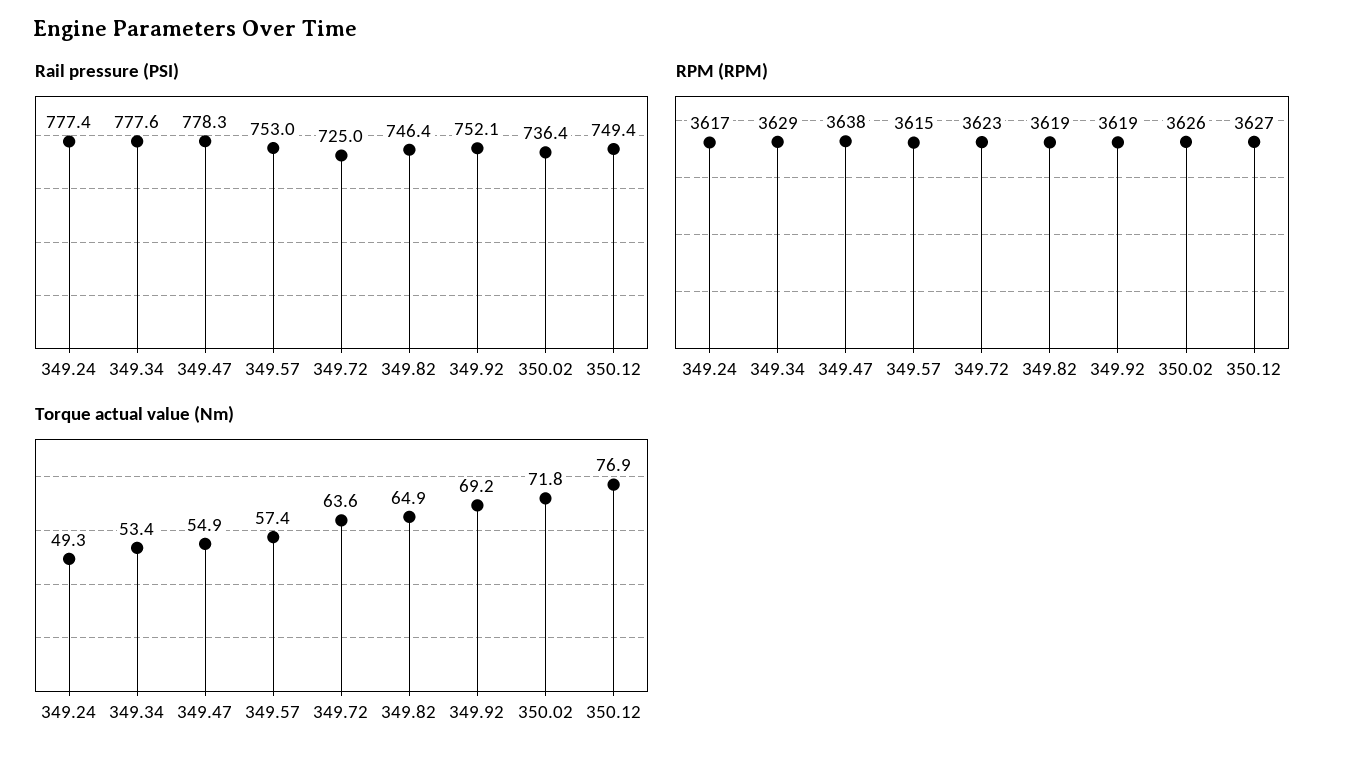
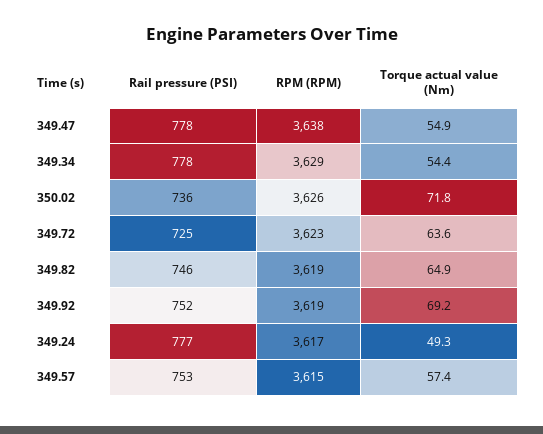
Rail pressure (PSI), 350.12: 749.4 -> none
RPM (RPM), 350.12: 3627 -> none
Torque actual value (Nm), 349.34: 53.4 -> 54.4
Torque actual value (Nm), 350.12: 76.9 -> none

